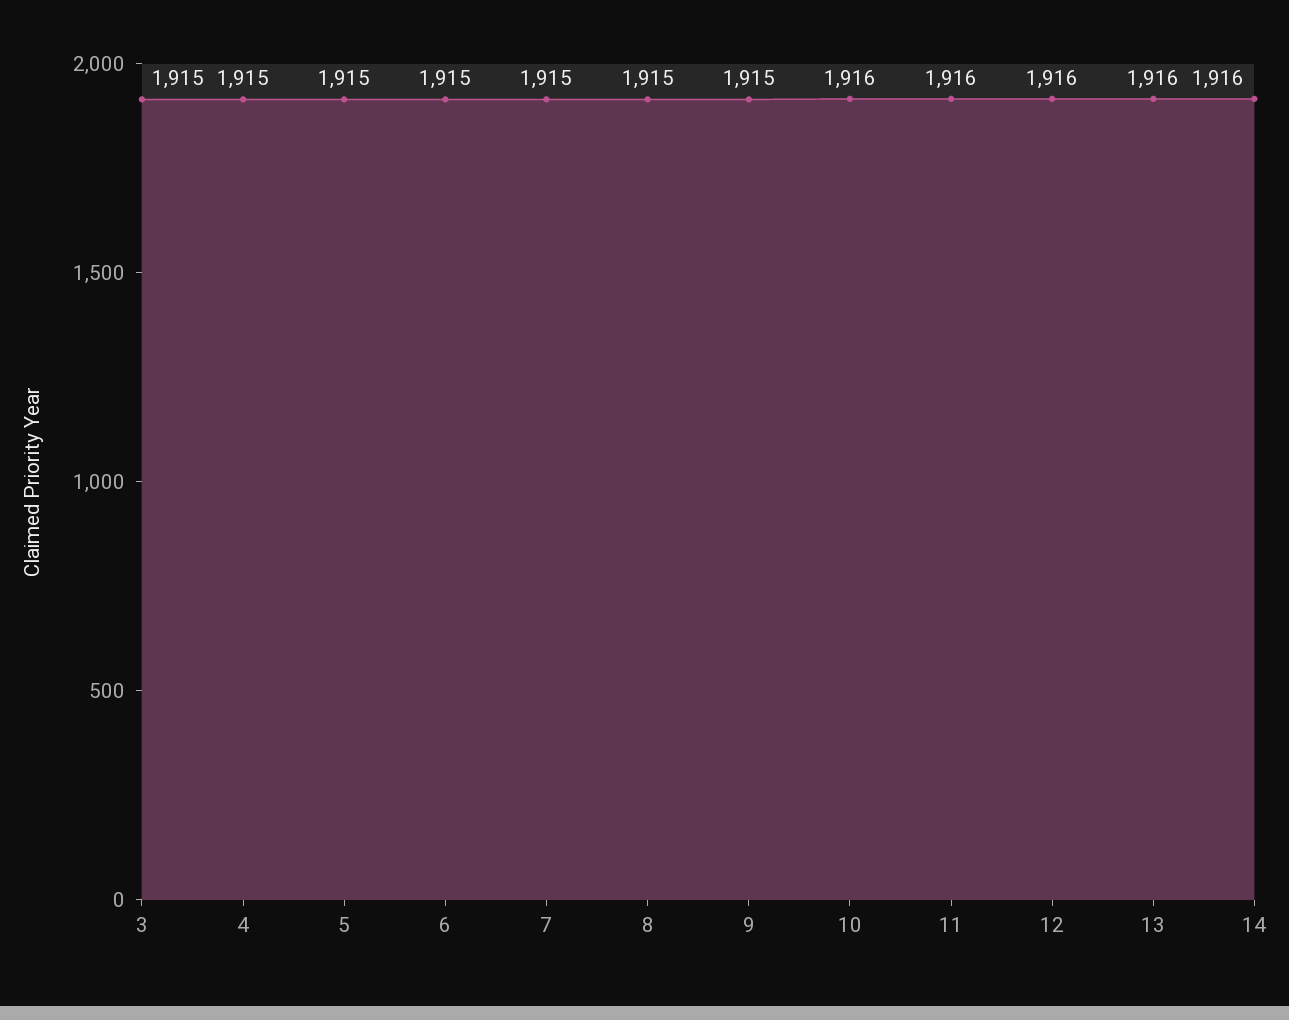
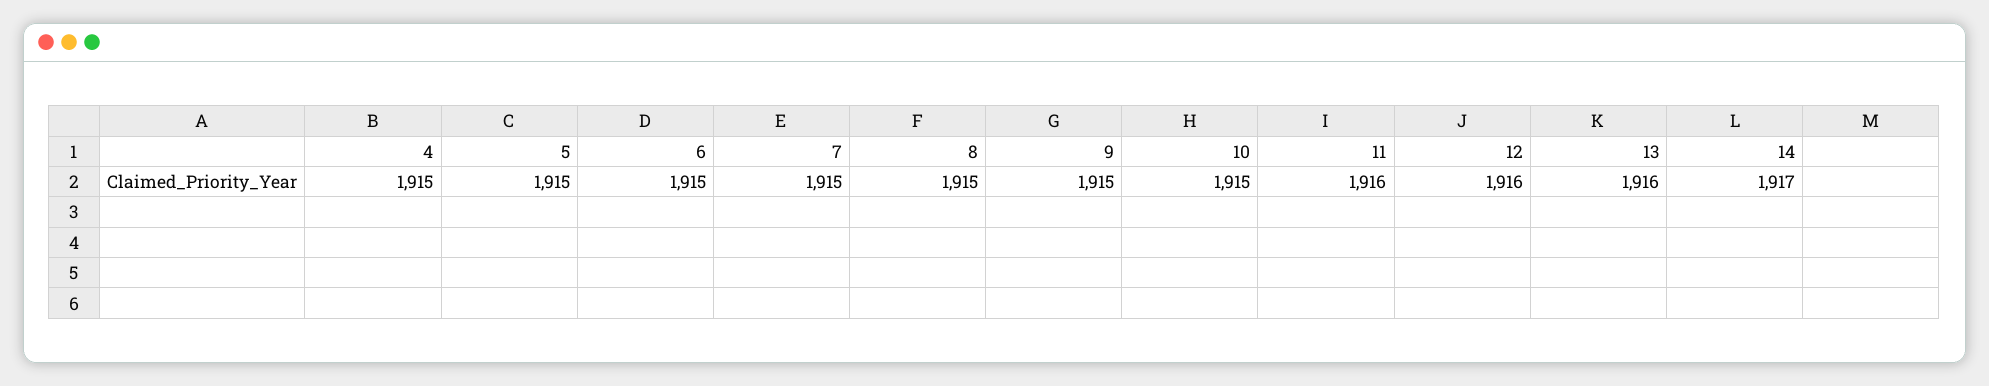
3: 1915 -> none
10: 1916 -> 1915
14: 1916 -> 1917

